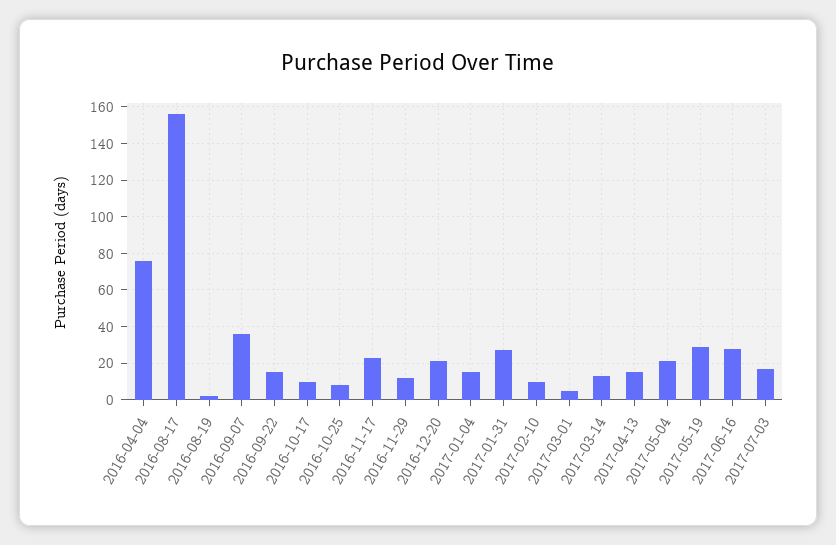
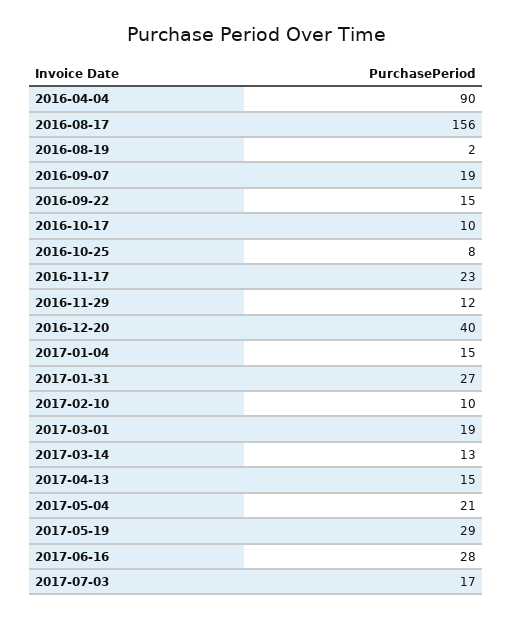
2016-04-04: 75 -> 90
2016-09-07: 35 -> 19
2016-12-20: 20 -> 40
2017-03-01: 5 -> 19

